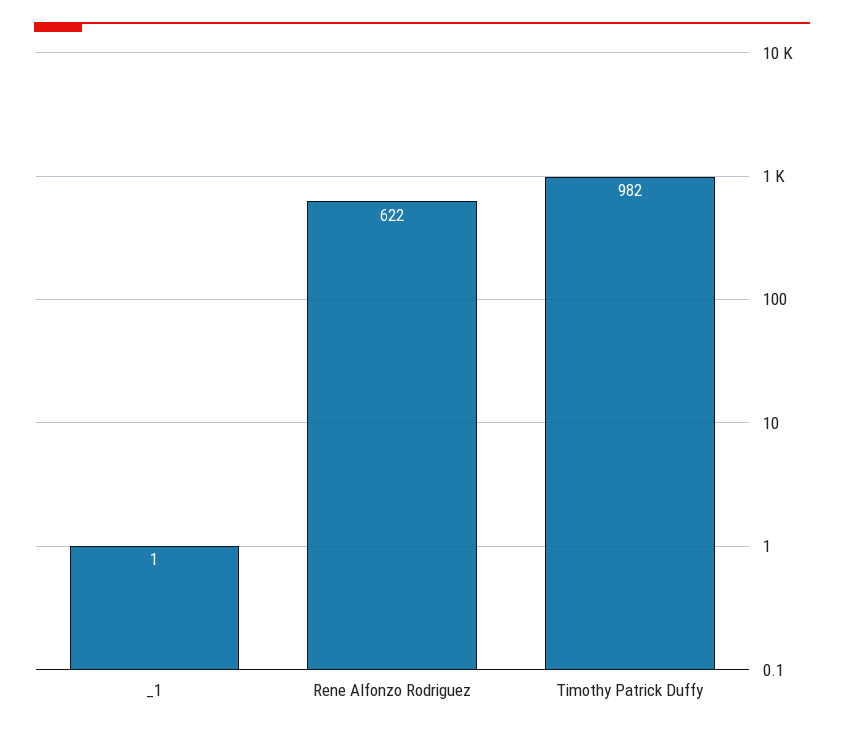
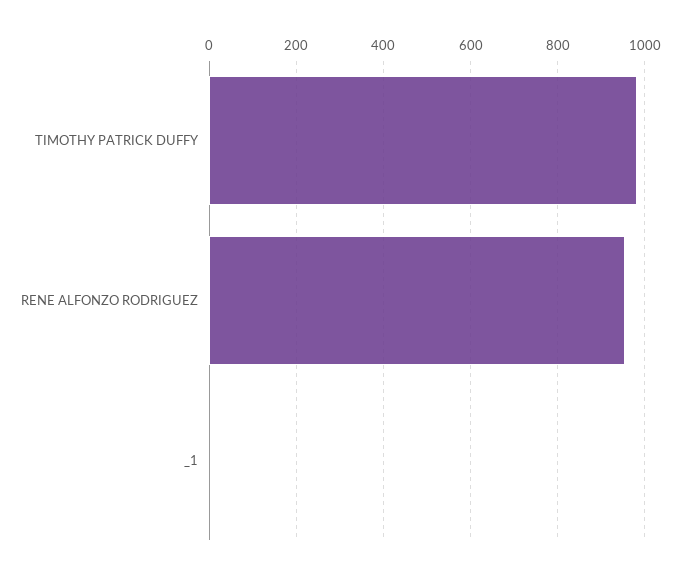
Rene Alfonzo Rodriguez: 622 -> 960

